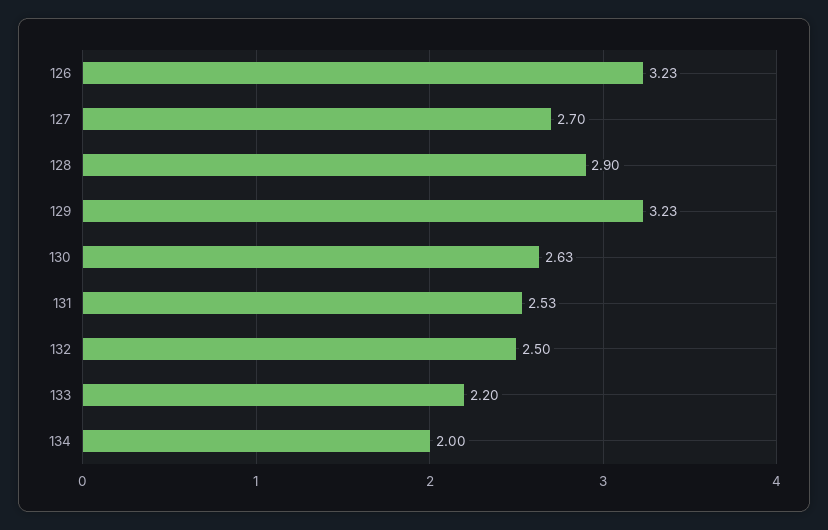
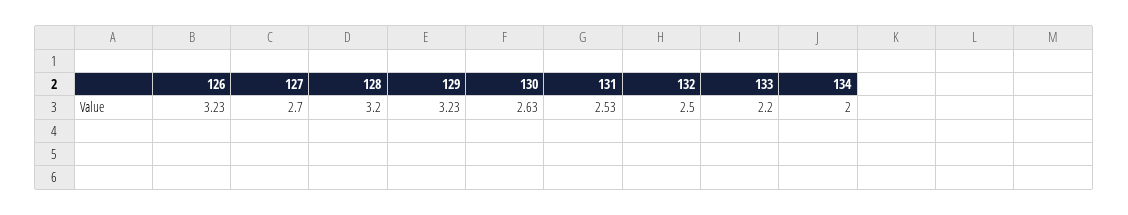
128: 2.9 -> 3.2

